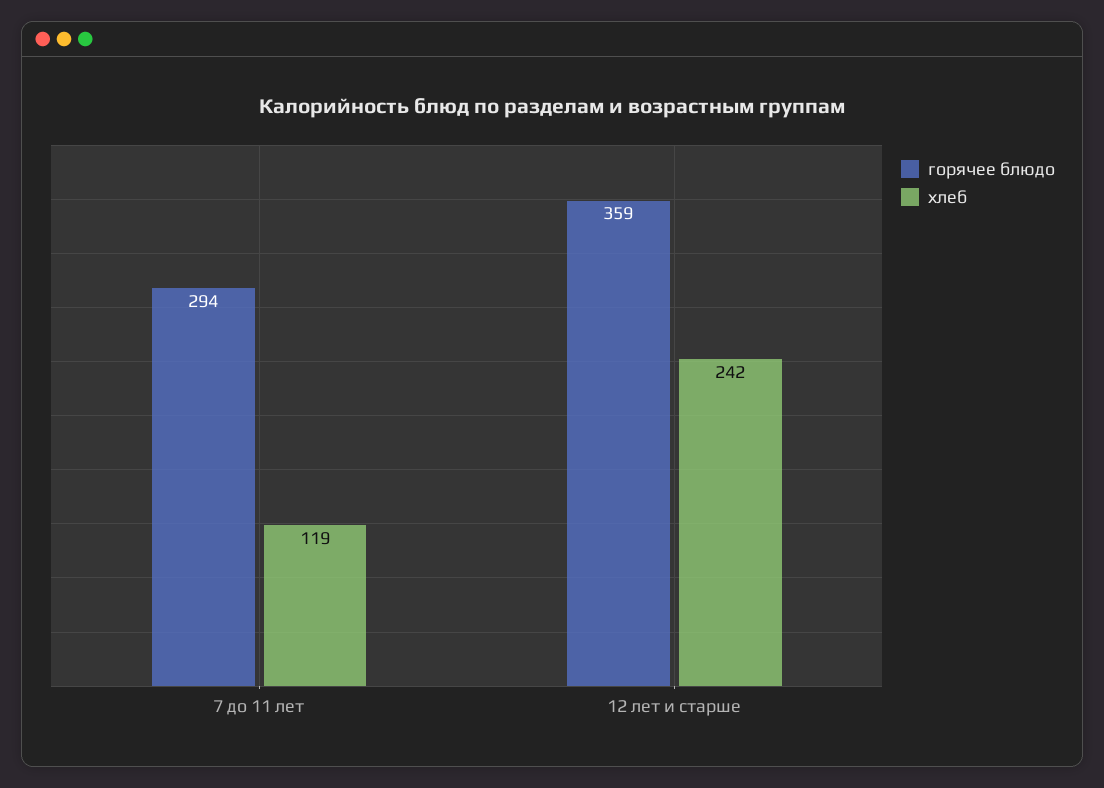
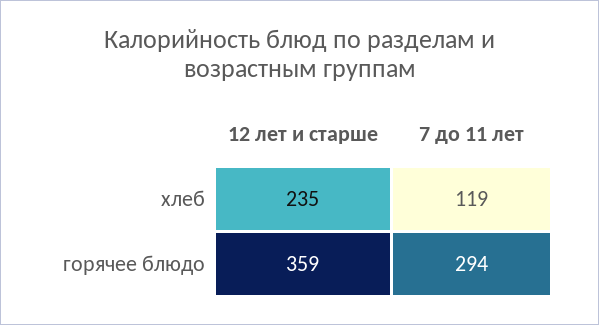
хлеб, 12 лет и старше: 242 -> 235

